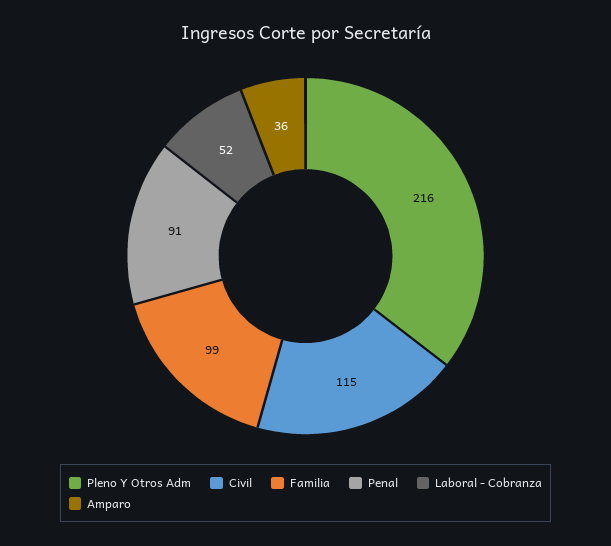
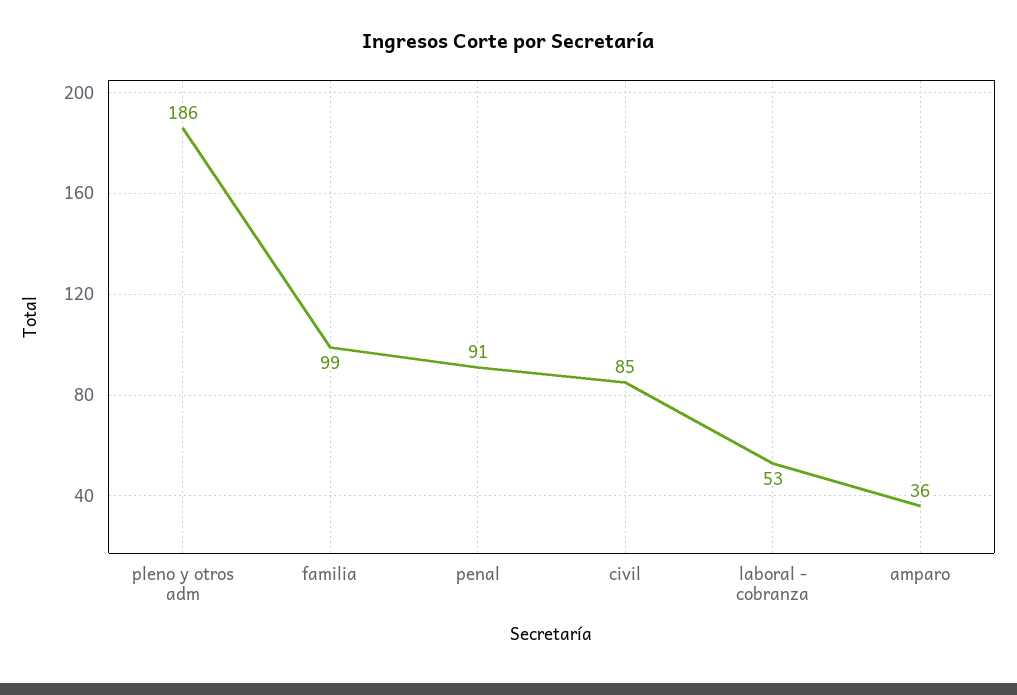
Pleno Y Otros Adm: 216 -> 186
Civil: 115 -> 85
Laboral - Cobranza: 52 -> 53

